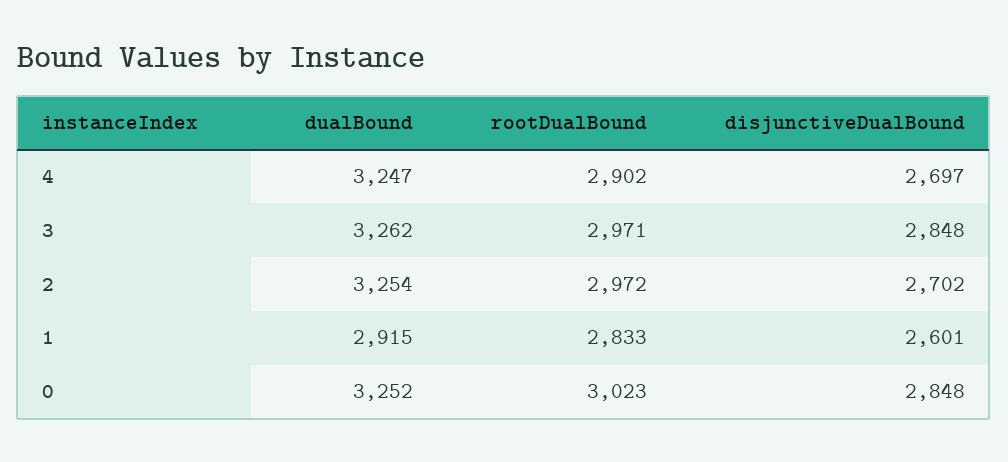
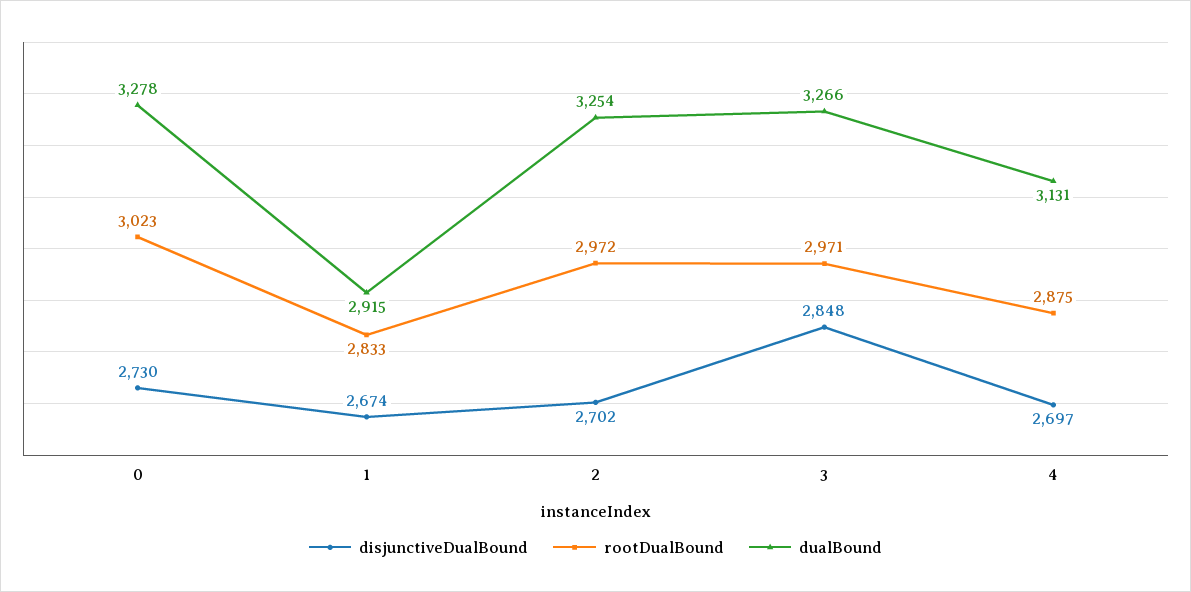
dualBound, 4: 3247 -> 3131
rootDualBound, 4: 2902 -> 2875
dualBound, 3: 3262 -> 3266
disjunctiveDualBound, 1: 2601 -> 2674
dualBound, 0: 3252 -> 3278
disjunctiveDualBound, 0: 2848 -> 2730

